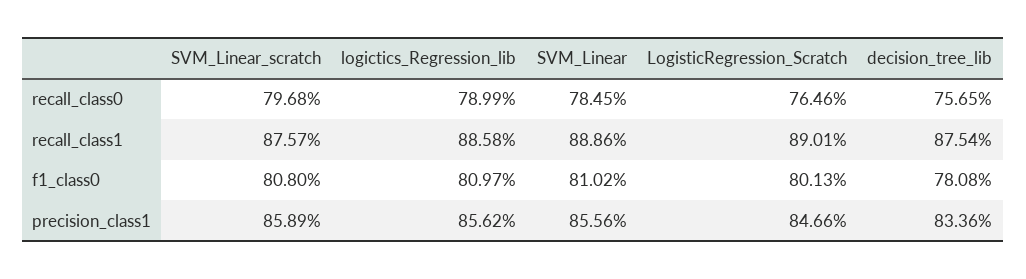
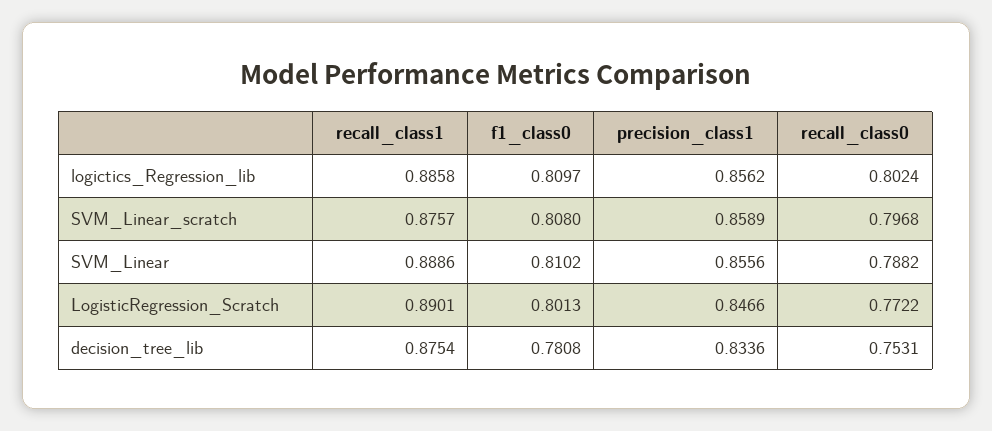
logictics_Regression_lib, recall_class0: 0.7899 -> 0.8024
SVM_Linear, recall_class0: 0.7845 -> 0.7882
LogisticRegression_Scratch, recall_class0: 0.7646 -> 0.7722
decision_tree_lib, recall_class0: 0.7565 -> 0.7531

